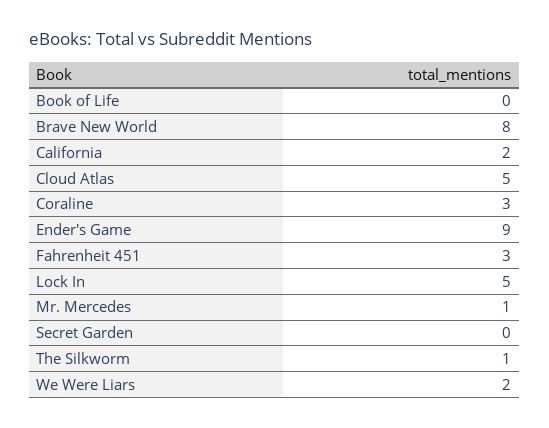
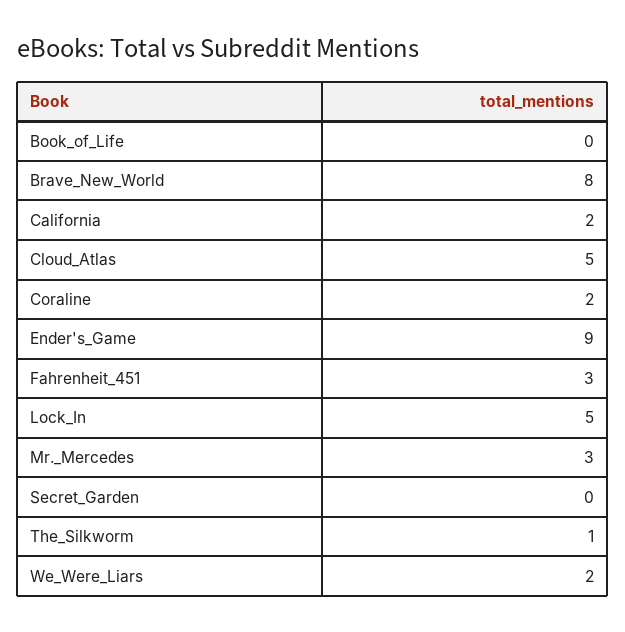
Coraline: 3 -> 2
Mr. Mercedes: 1 -> 3

